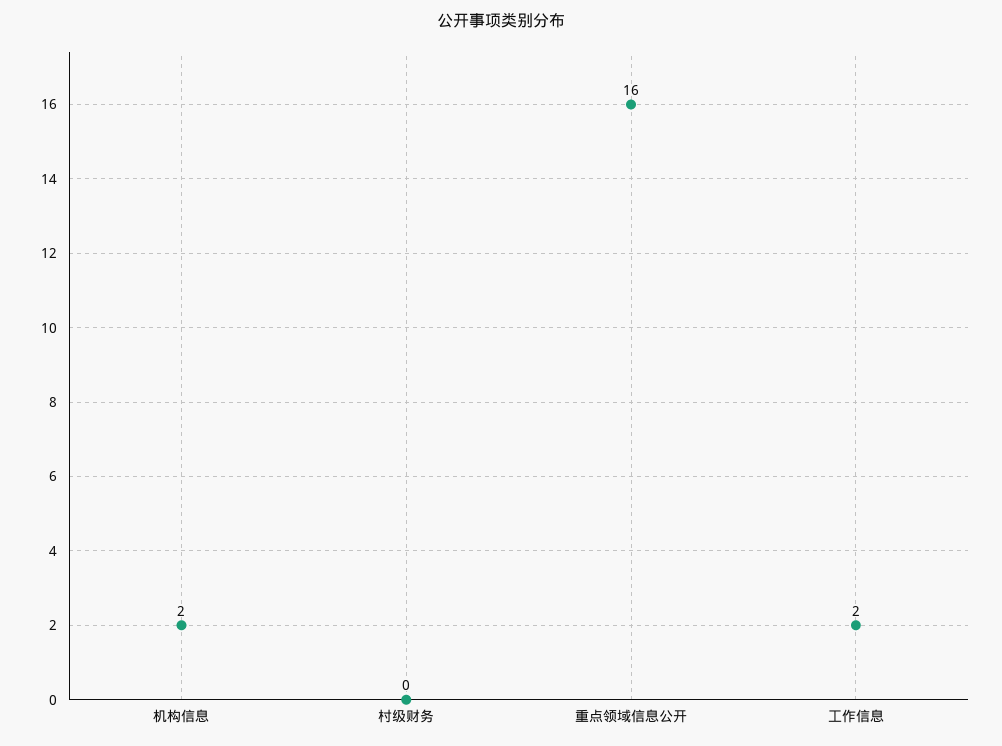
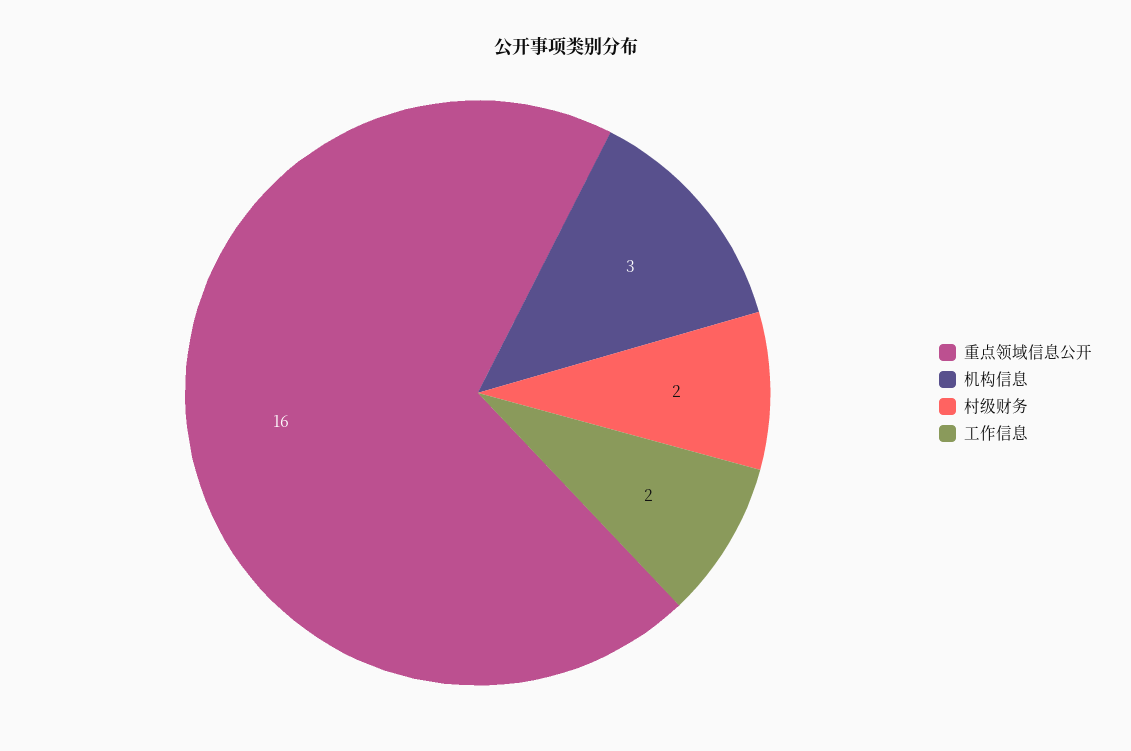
机构信息: 2 -> 3
村级财务: 0 -> 2

